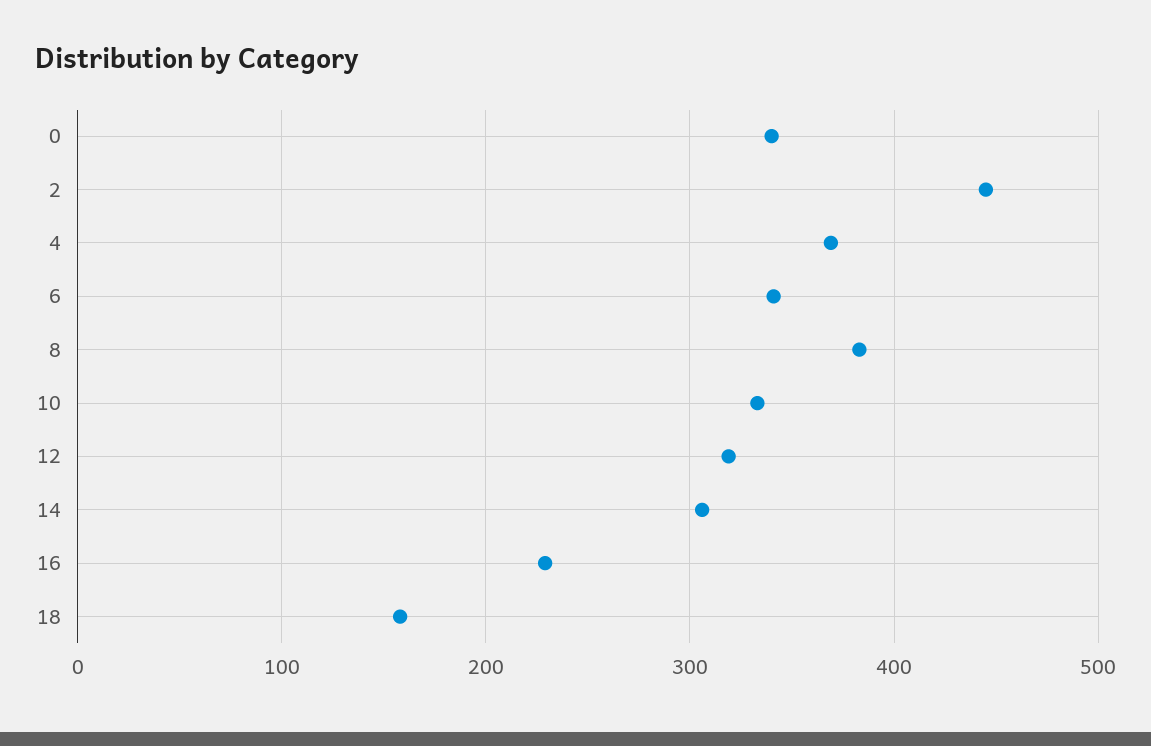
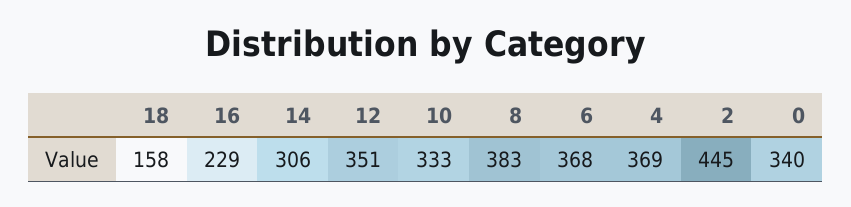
6: 340 -> 368
12: 320 -> 351

